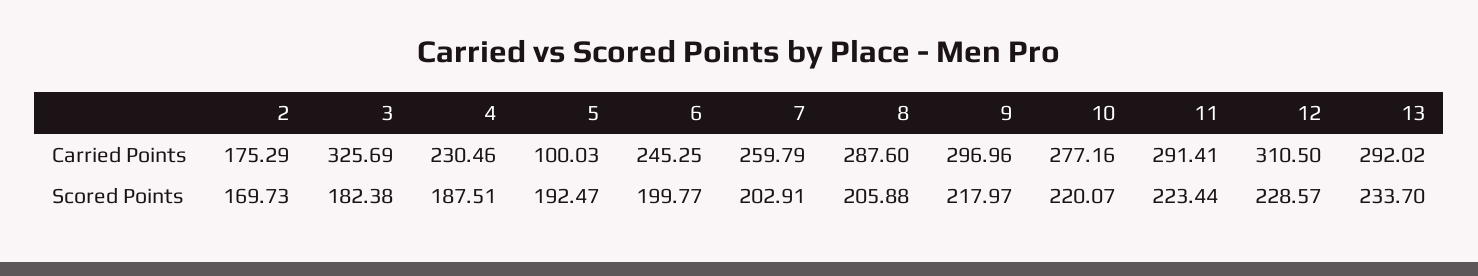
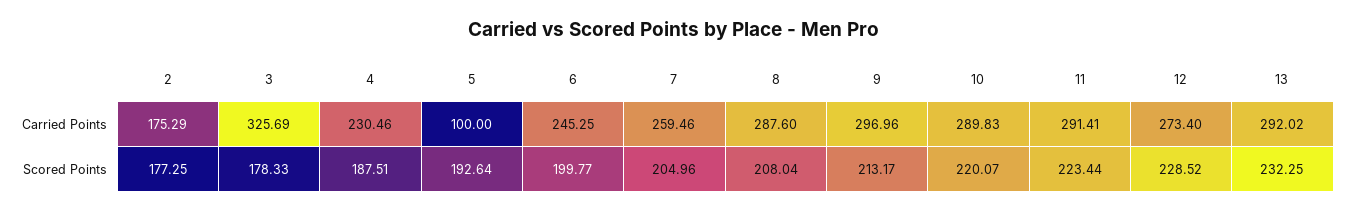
5, Carried Points: 100.03 -> 100
7, Carried Points: 259.79 -> 259.46
10, Carried Points: 277.16 -> 289.83
12, Carried Points: 310.5 -> 273.4
2, Scored Points: 169.73 -> 177.25
3, Scored Points: 182.38 -> 178.33
5, Scored Points: 192.47 -> 192.64
7, Scored Points: 202.91 -> 204.96
8, Scored Points: 205.88 -> 208.04
9, Scored Points: 217.97 -> 213.17
12, Scored Points: 228.57 -> 228.52
13, Scored Points: 233.7 -> 232.25

